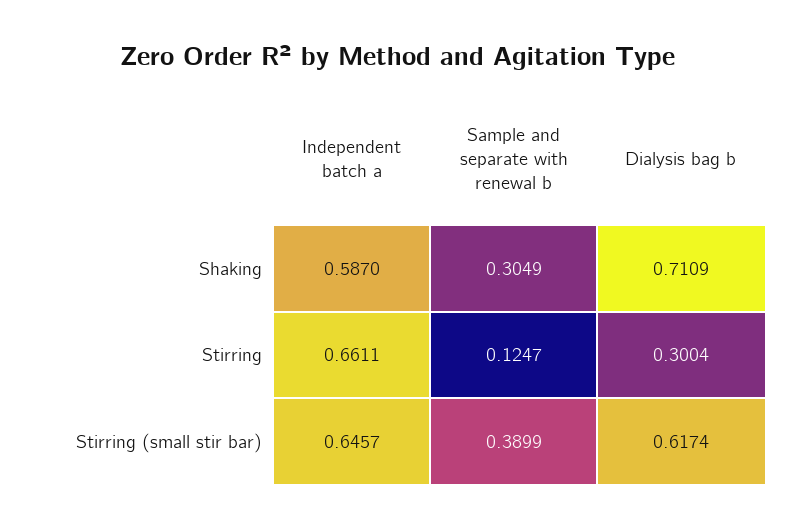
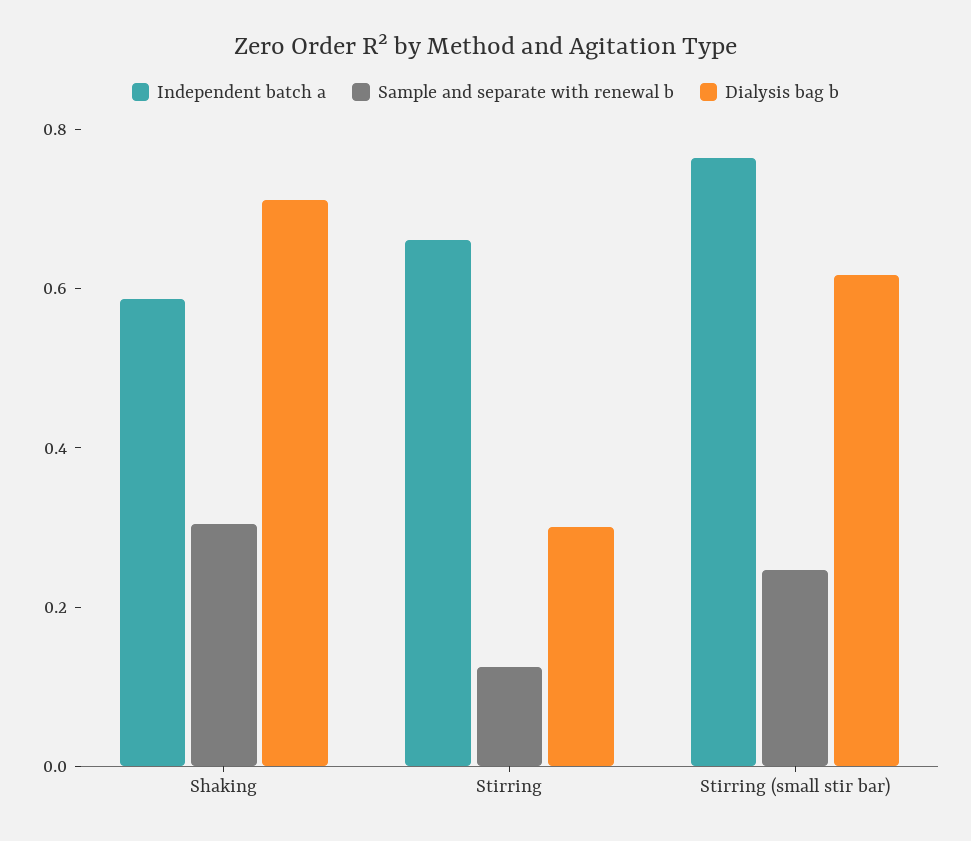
Independent batch a, Stirring (small stir bar): 0.6457 -> 0.75
Sample and separate with renewal b, Stirring (small stir bar): 0.3899 -> 0.25

